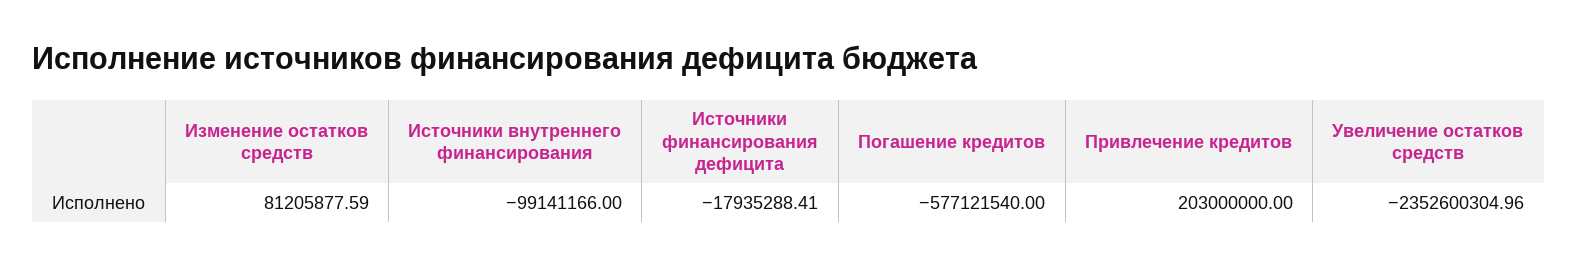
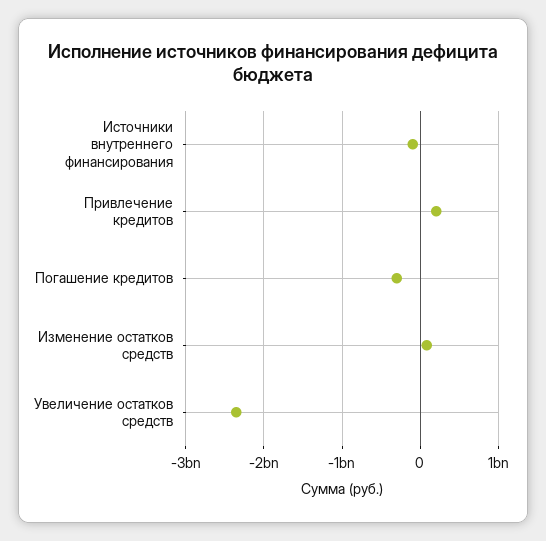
Источники финансирования дефицита: -17935288.41 -> none
Погашение кредитов: -577121540 -> -300000000

